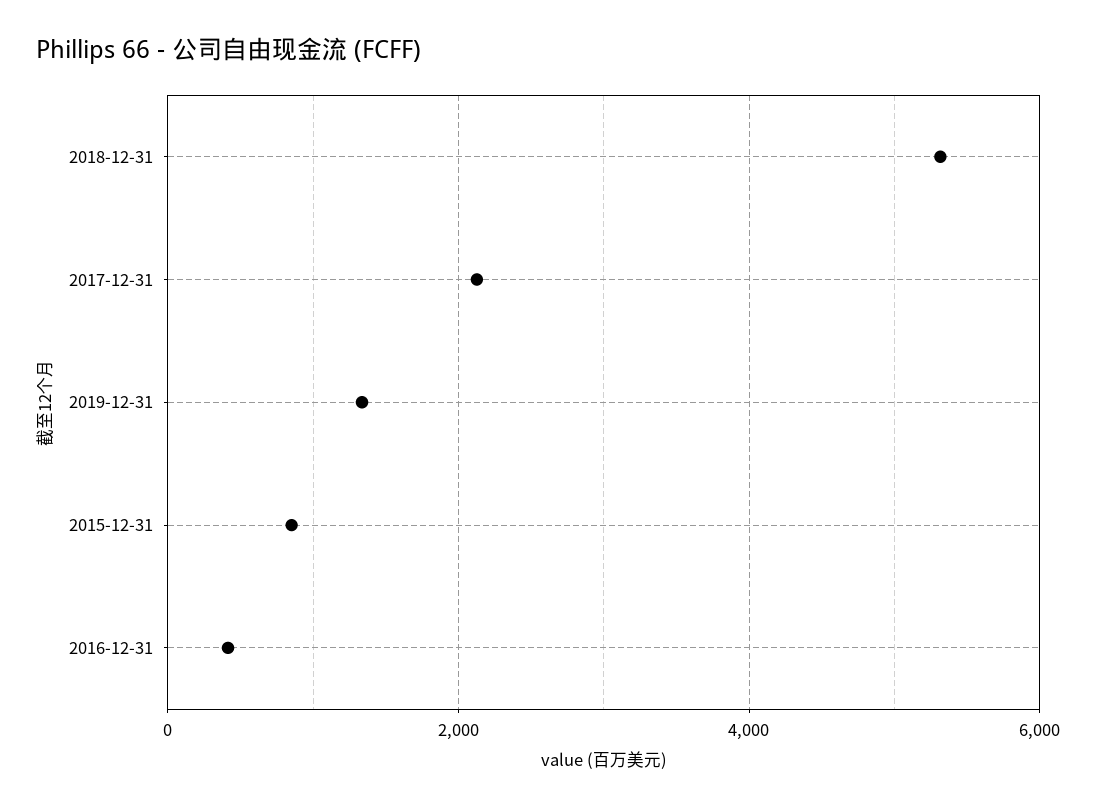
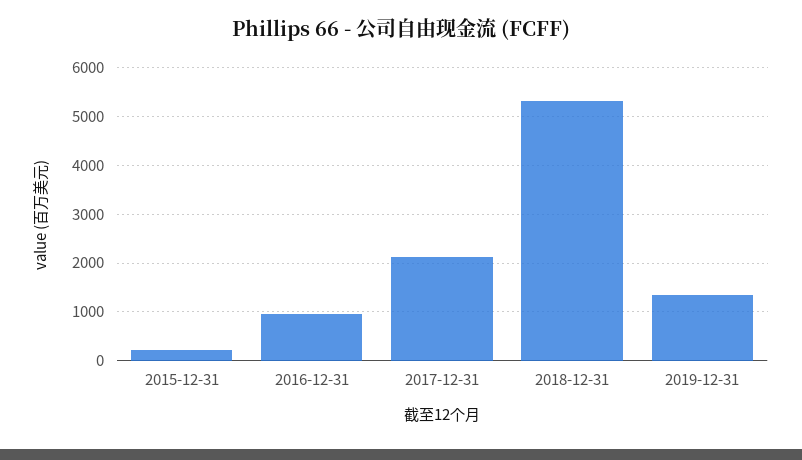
2015-12-31: 800 -> 200
2016-12-31: 400 -> 1000

